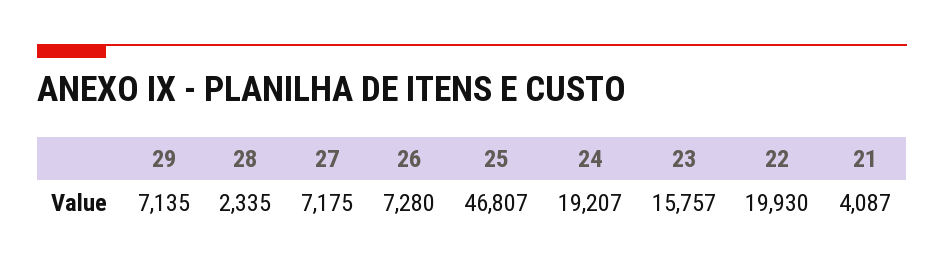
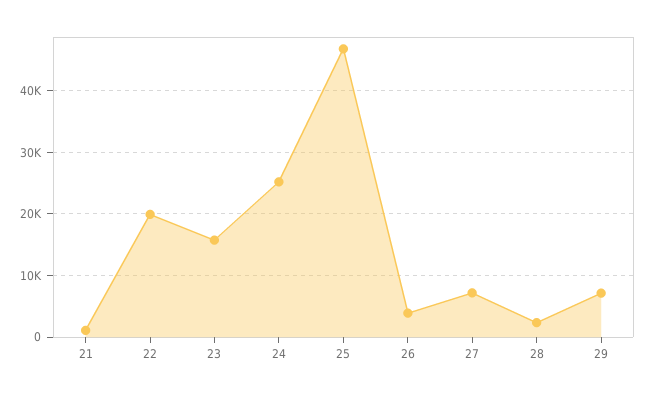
26: 7280 -> 4000
24: 19207 -> 25000
21: 4087 -> 1000

